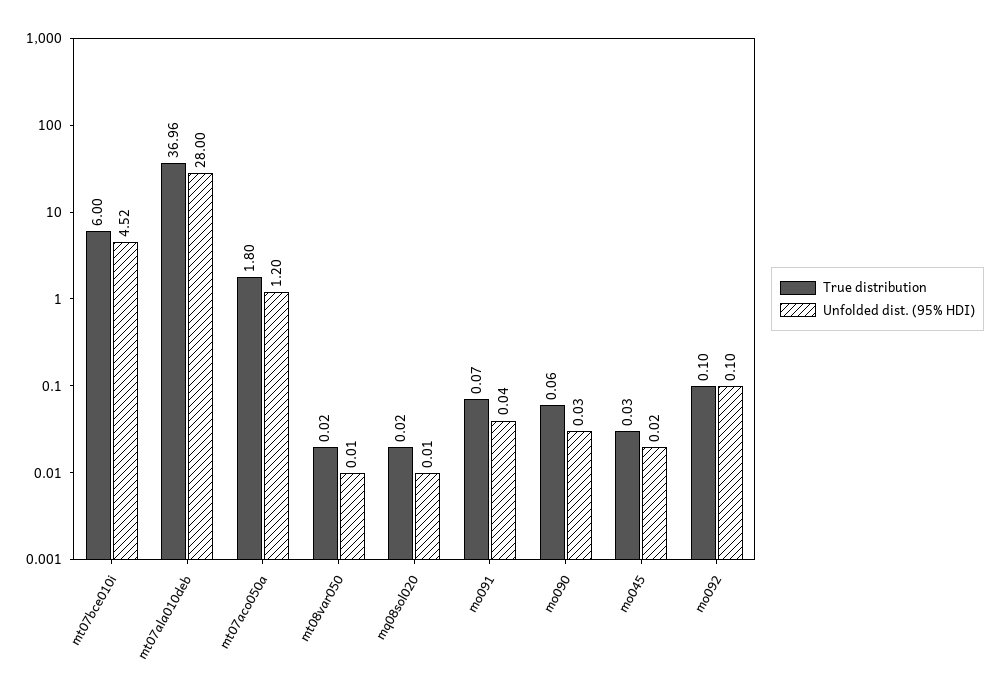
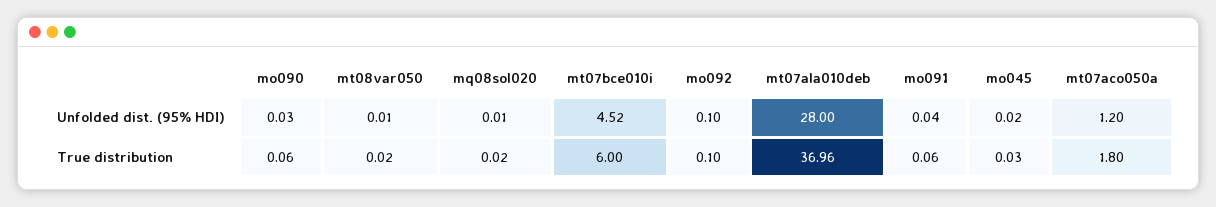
True distribution, mo091: 0.07 -> 0.06

